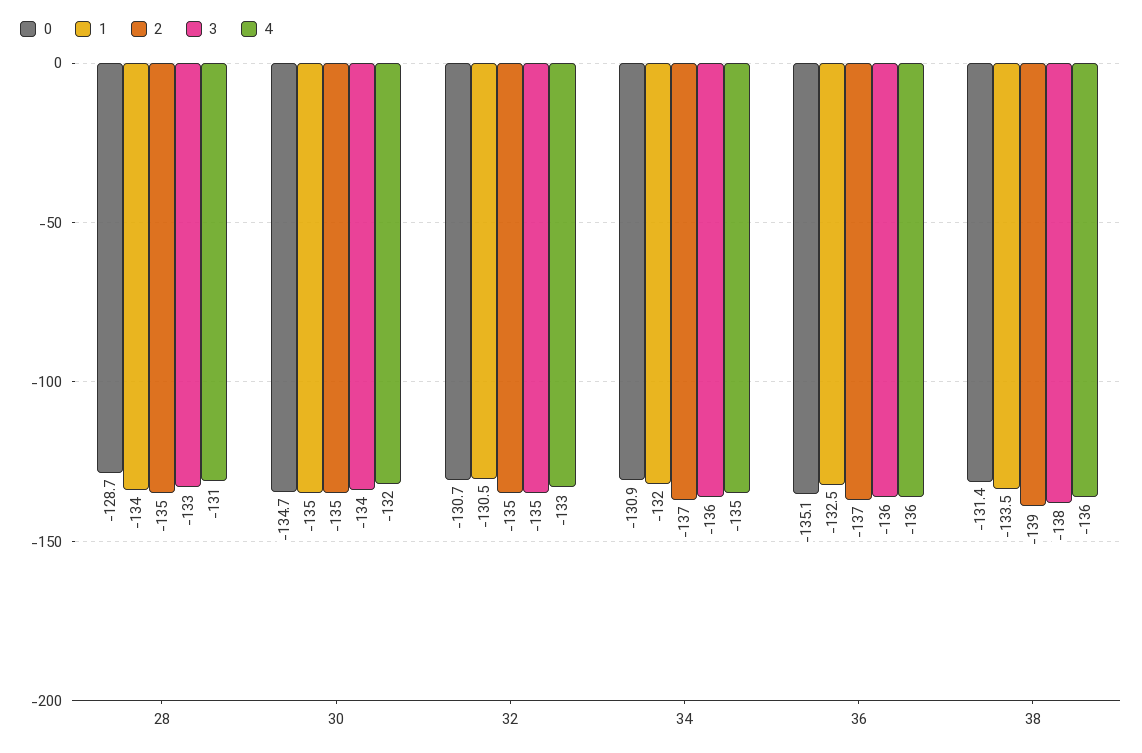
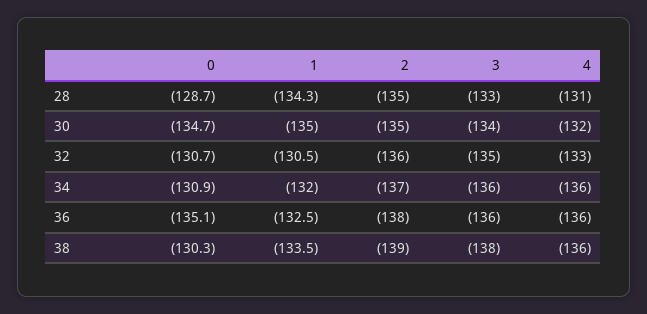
1, 28: -134 -> -134.3
2, 32: -135 -> -136
4, 34: -135 -> -136
2, 36: -137 -> -138
0, 38: -131.4 -> -130.3

